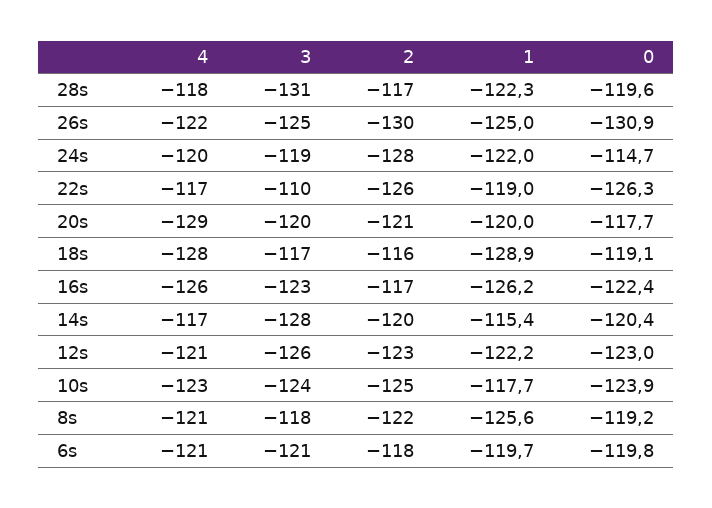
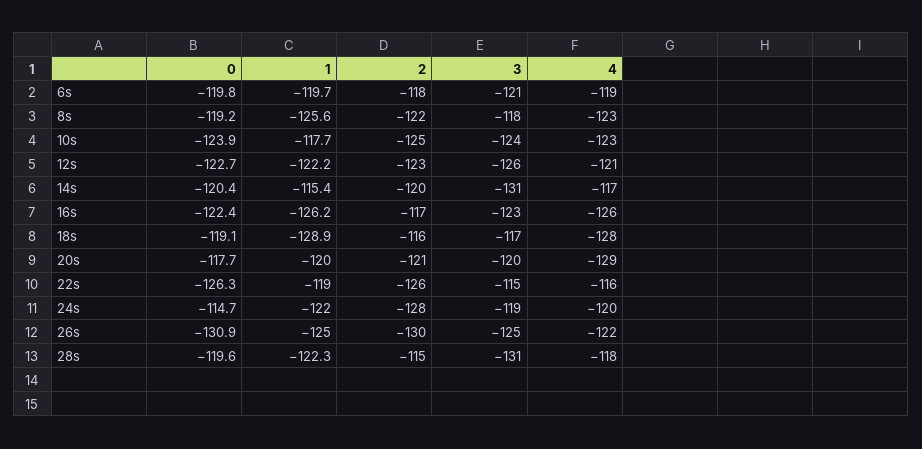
2, 28s: -117 -> -115
4, 22s: -117 -> -116
3, 22s: -110 -> -115
3, 14s: -128 -> -131
0, 12s: -123 -> -122.7
4, 8s: -121 -> -123
4, 6s: -121 -> -119

